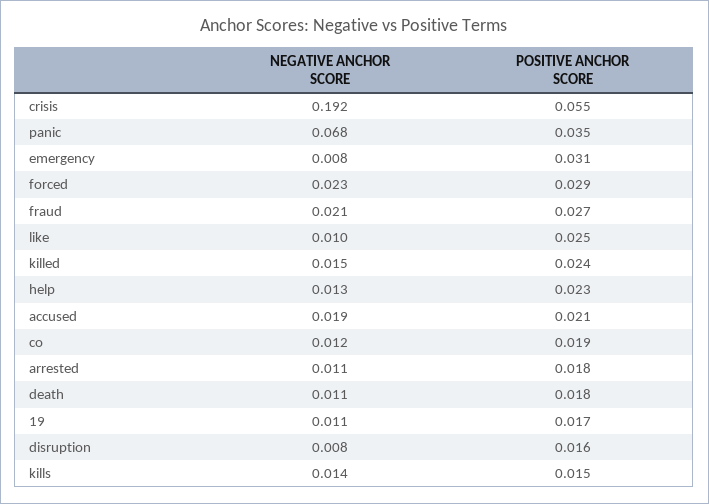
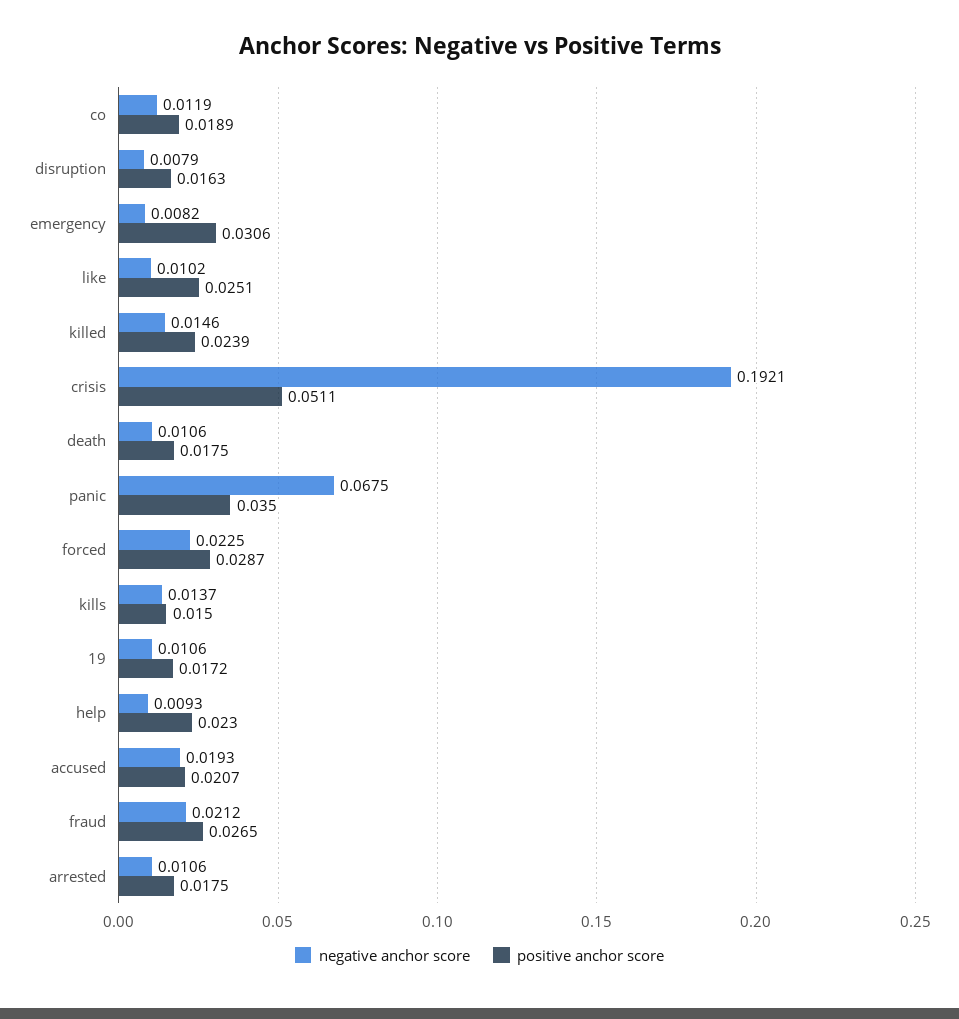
POSITIVE ANCHOR SCORE, crisis: 0.055 -> 0.0511
NEGATIVE ANCHOR SCORE, help: 0.013 -> 0.0093

